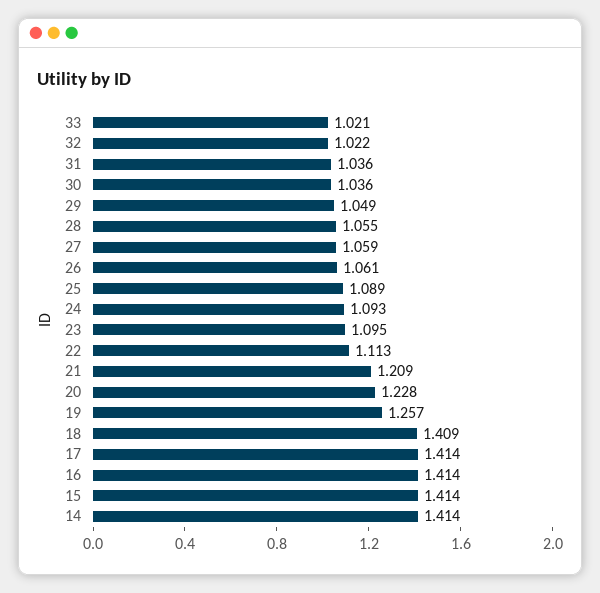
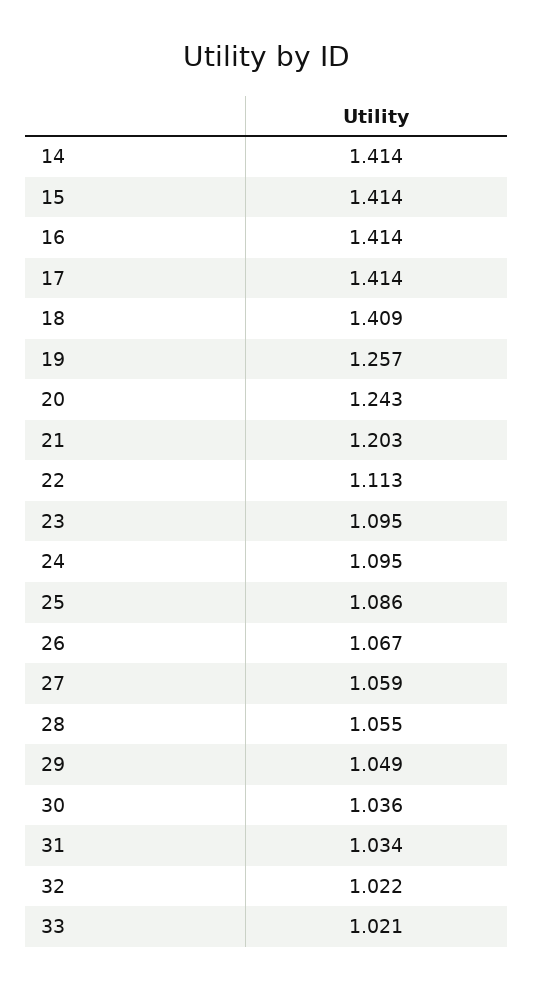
31: 1.036 -> 1.034
26: 1.061 -> 1.067
25: 1.089 -> 1.086
24: 1.093 -> 1.095
21: 1.209 -> 1.203
20: 1.228 -> 1.243

